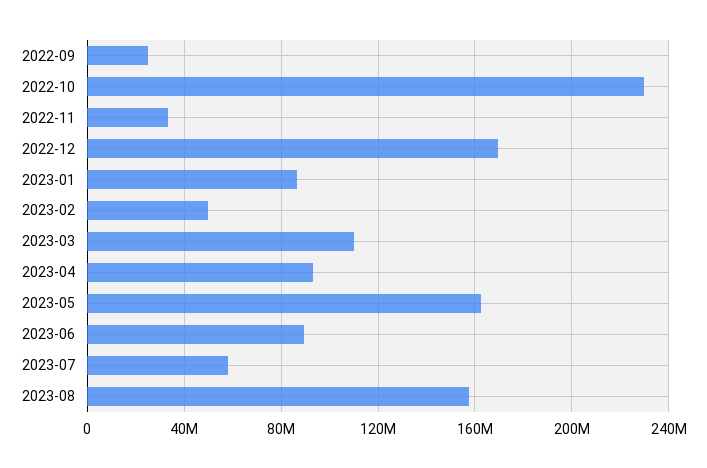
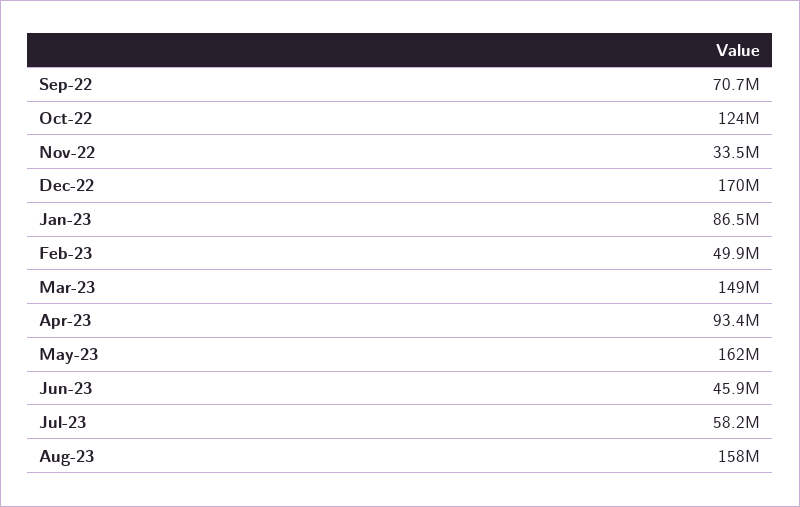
2022-09: 25000000 -> 70700000
2022-10: 230000000 -> 124000000
2023-03: 110000000 -> 149000000
2023-06: 90000000 -> 45900000

